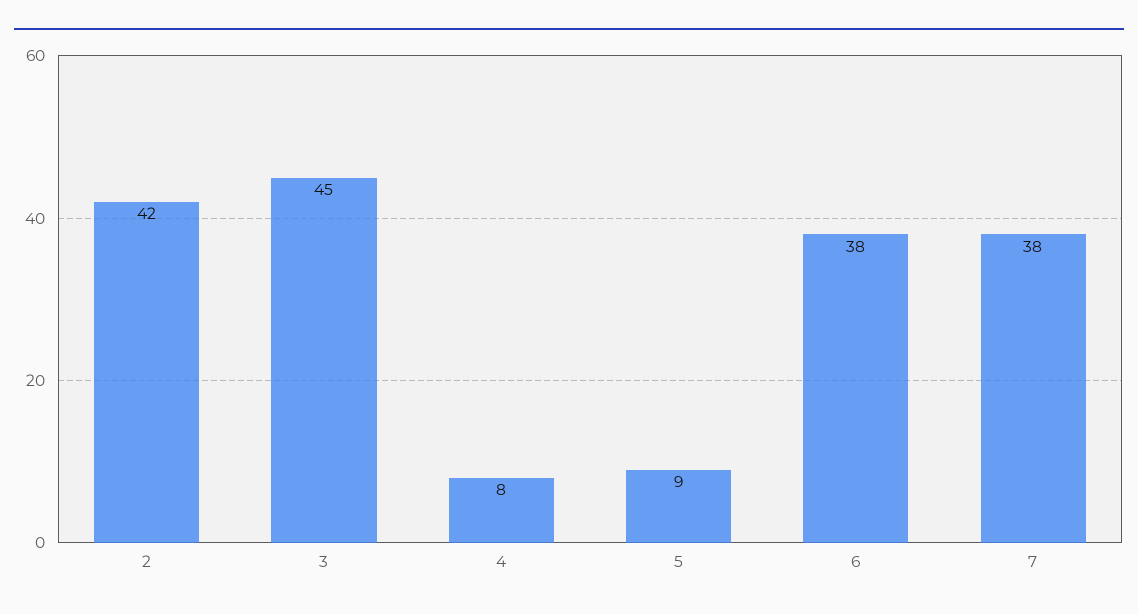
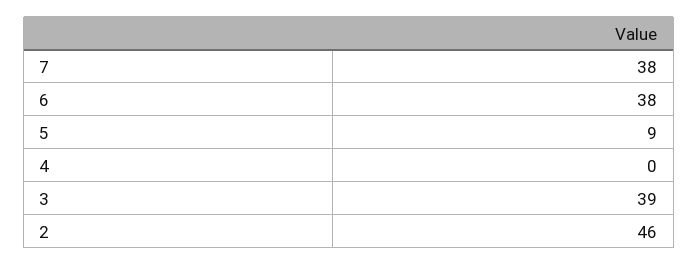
2: 42 -> 46
3: 45 -> 39
4: 8 -> 0

